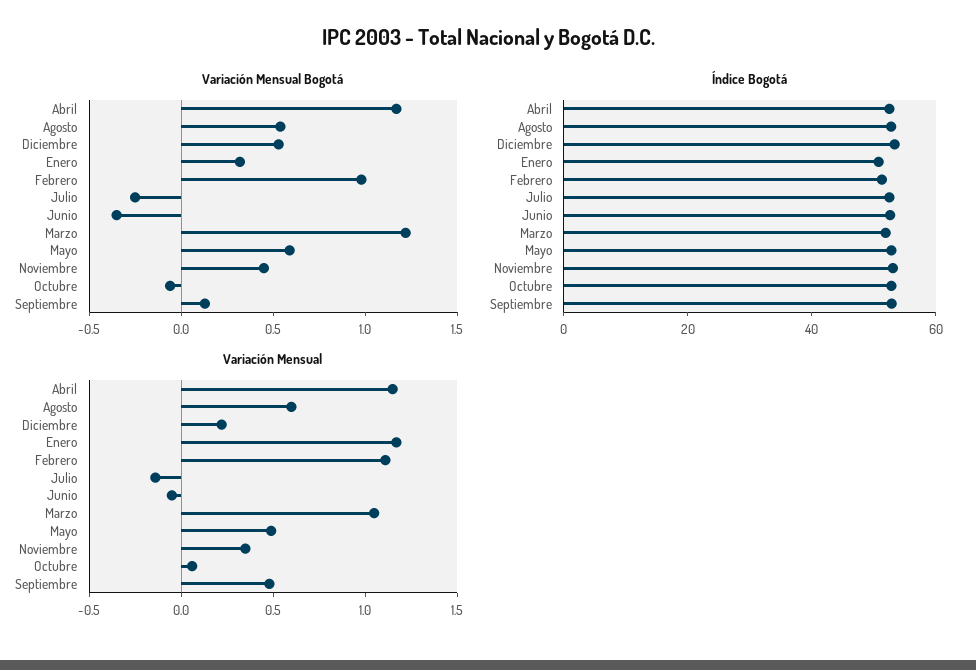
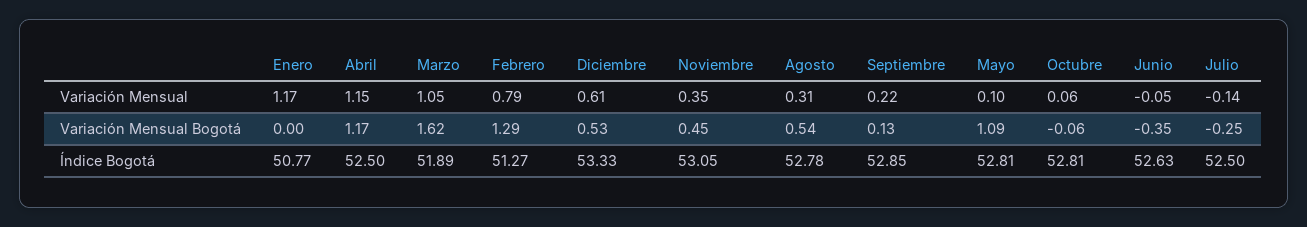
Variación Mensual Bogotá, Enero: 0.3 -> 0
Variación Mensual Bogotá, Febrero: 1 -> 1.29
Variación Mensual Bogotá, Marzo: 1.2 -> 1.62
Variación Mensual Bogotá, Mayo: 0.6 -> 1.09
Variación Mensual, Agosto: 0.6 -> 0.31
Variación Mensual, Diciembre: 0.2 -> 0.61
Variación Mensual, Febrero: 1.1 -> 0.79
Variación Mensual, Mayo: 0.5 -> 0.1
Variación Mensual, Septiembre: 0.5 -> 0.22

